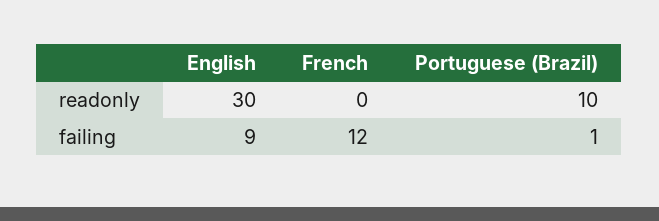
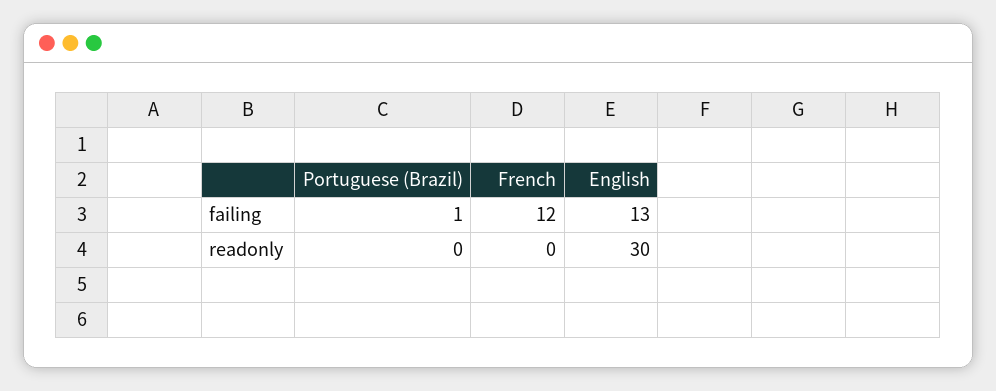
Portuguese (Brazil), readonly: 10 -> 0
English, failing: 9 -> 13

